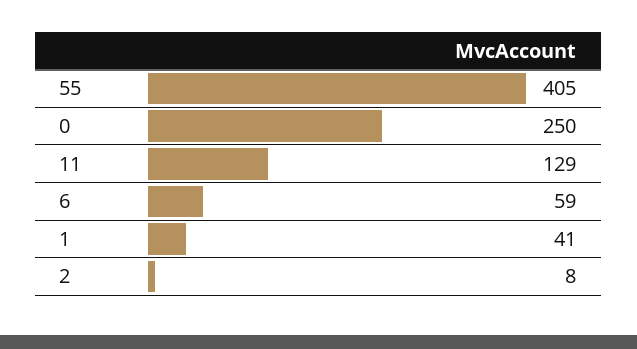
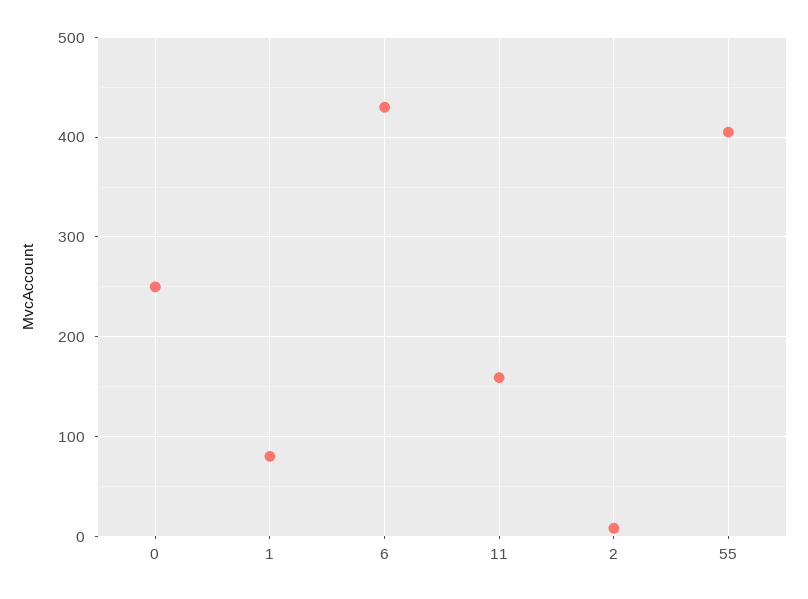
11: 129 -> 160
6: 59 -> 430
1: 41 -> 80

